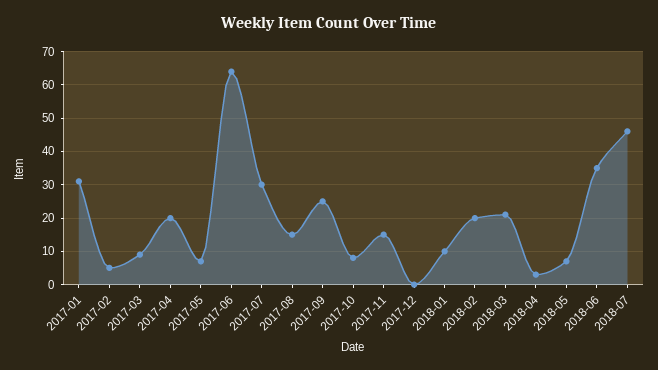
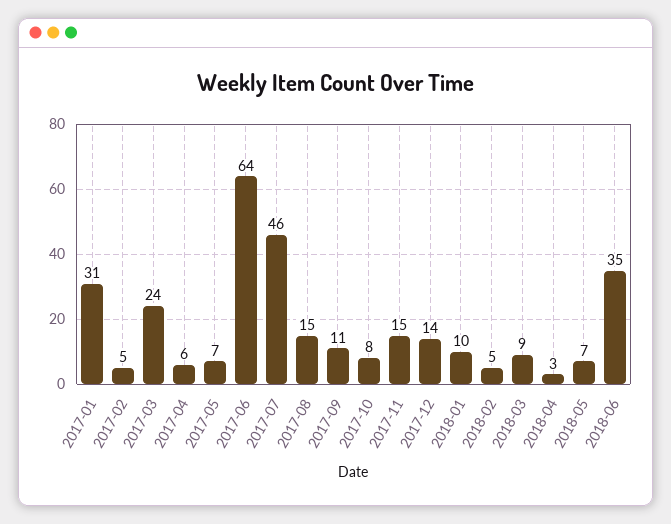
2017-03: 10 -> 24
2017-04: 20 -> 6
2017-07: 30 -> 46
2017-09: 25 -> 11
2017-12: 0 -> 14
2018-02: 20 -> 5
2018-03: 20 -> 9
2018-07: 45 -> none

